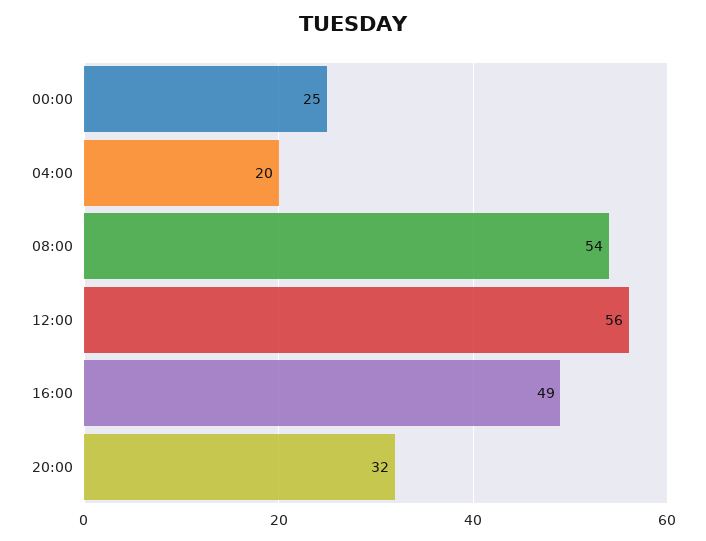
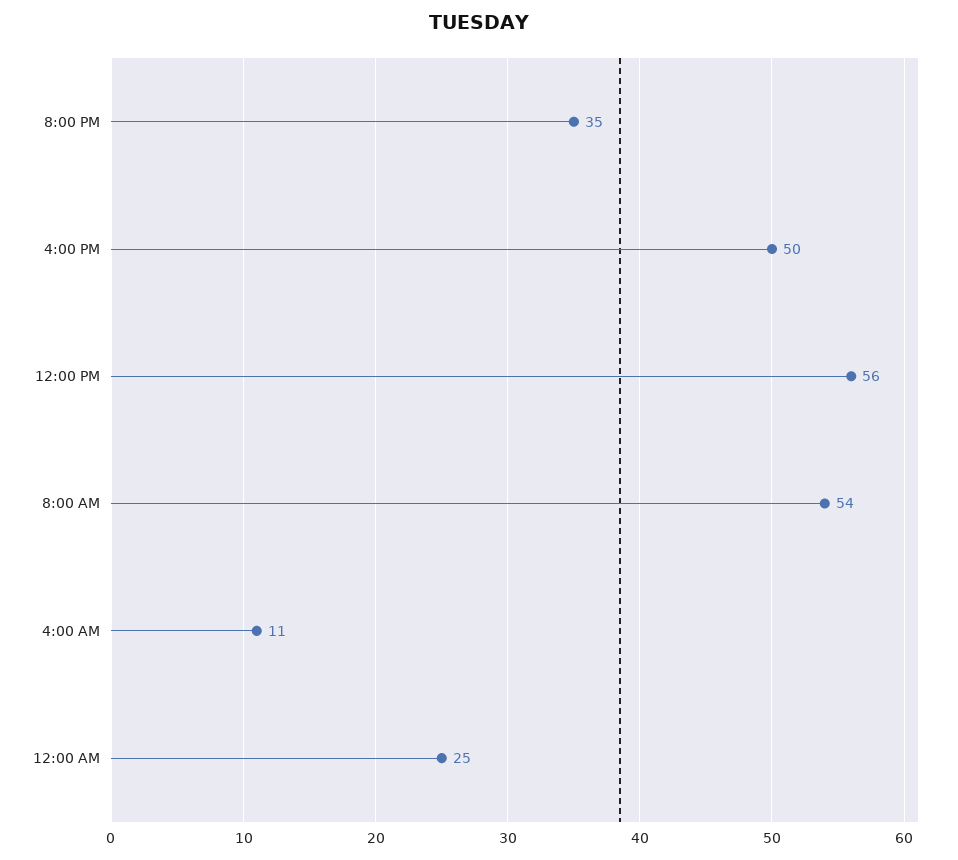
04:00: 20 -> 11
16:00: 49 -> 50
20:00: 32 -> 35

